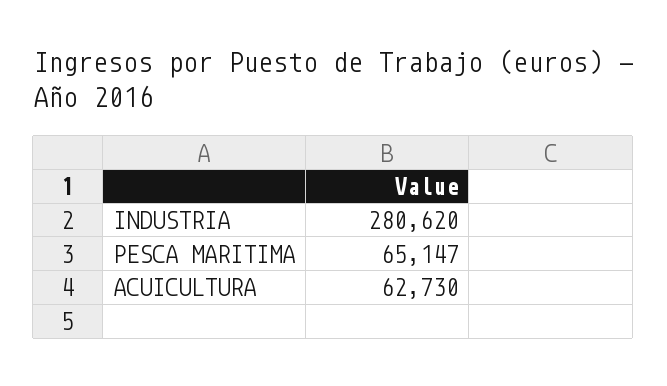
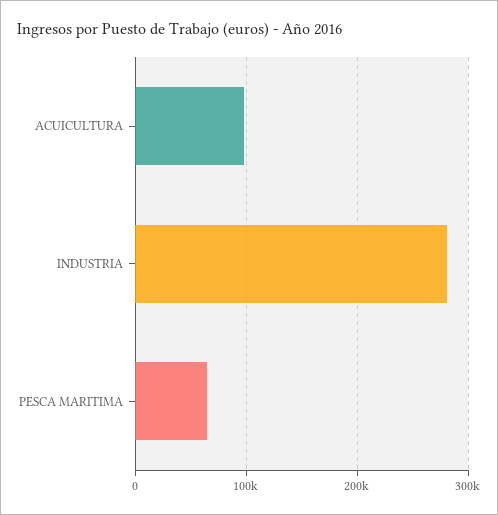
ACUICULTURA: 62730 -> 100000

